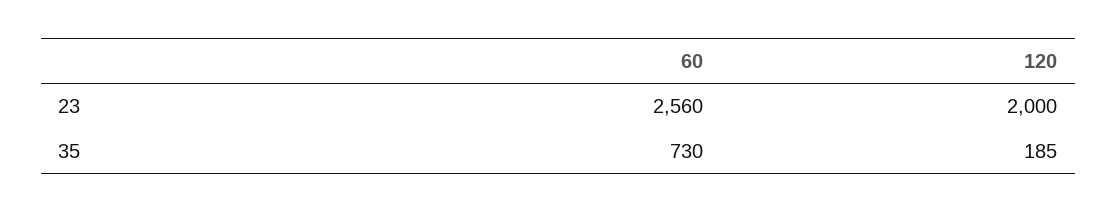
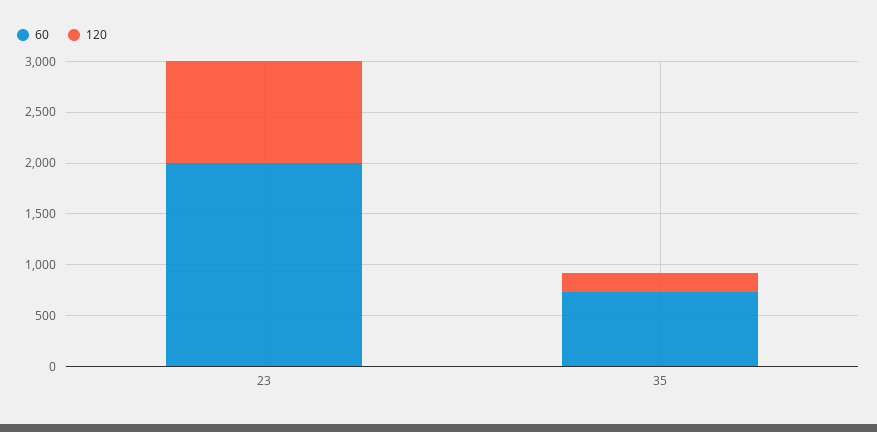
60, 23: 2560 -> 2000
120, 23: 2000 -> 1000

